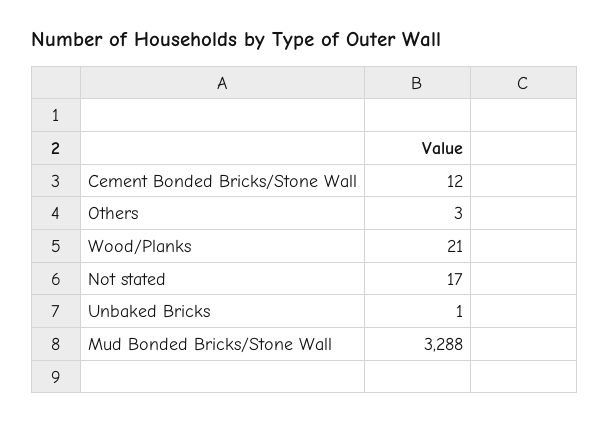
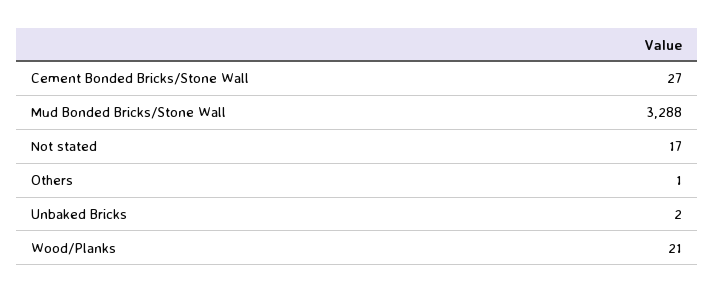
Cement Bonded Bricks/Stone Wall: 12 -> 27
Others: 3 -> 1
Unbaked Bricks: 1 -> 2

